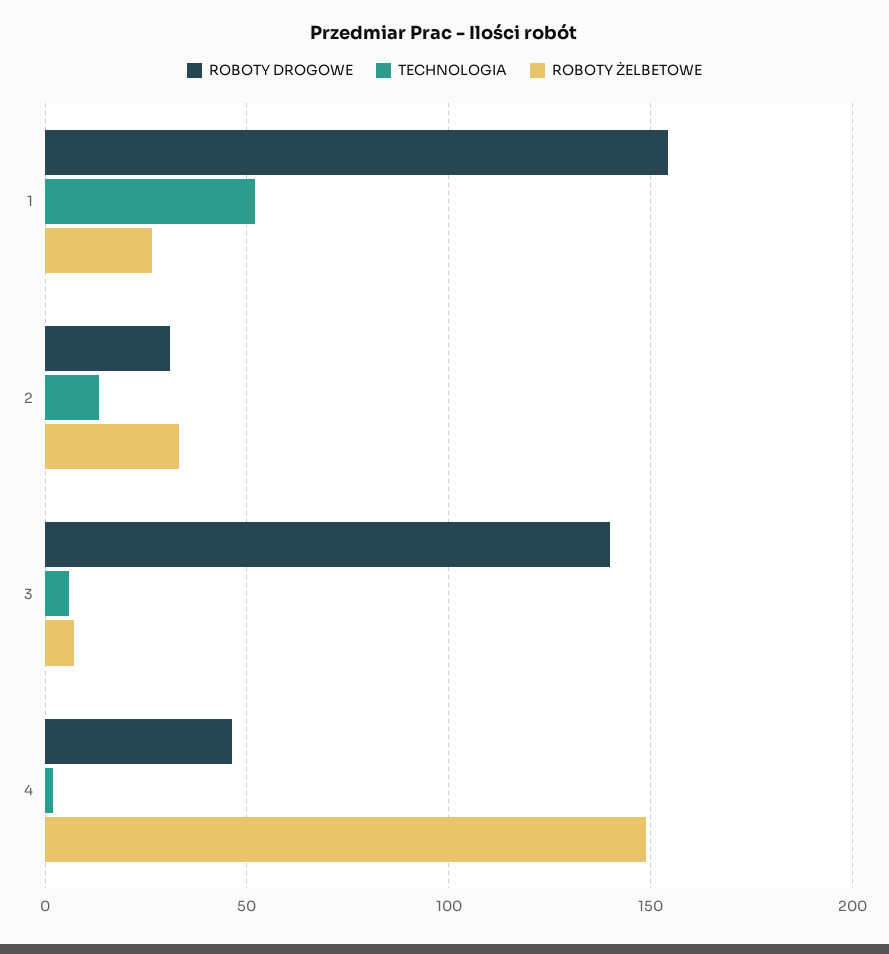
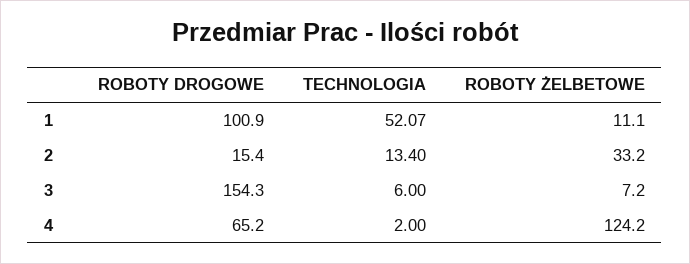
ROBOTY DROGOWE, 1: 155 -> 100.9
ROBOTY ŻELBETOWE, 1: 25 -> 11.1
ROBOTY DROGOWE, 2: 30 -> 15.4
ROBOTY DROGOWE, 3: 140 -> 154.3
ROBOTY DROGOWE, 4: 45 -> 65.2
ROBOTY ŻELBETOWE, 4: 150 -> 124.2

